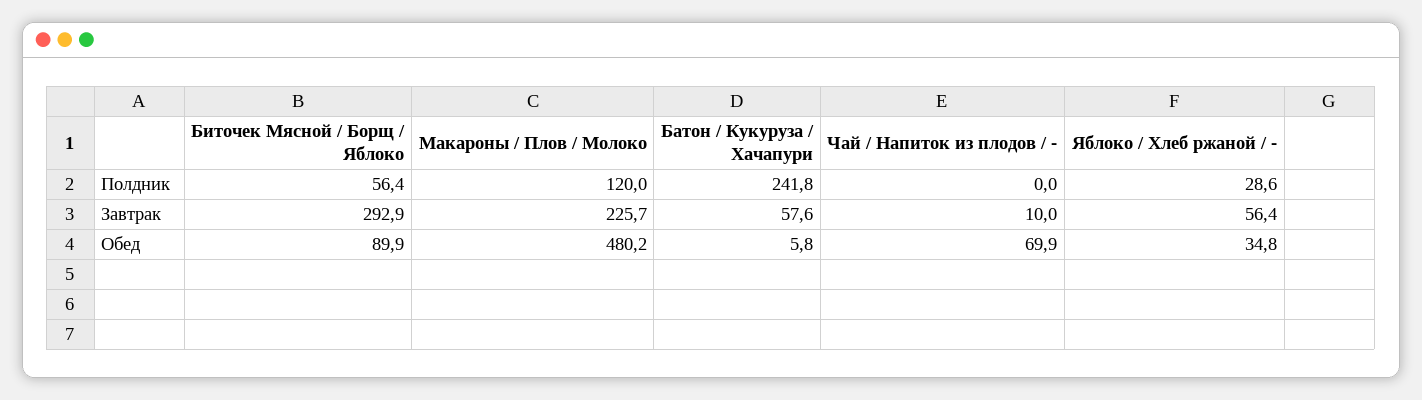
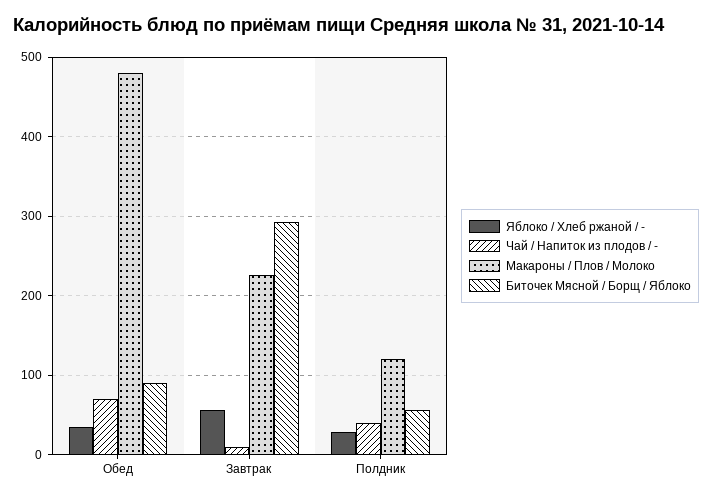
Батон / Кукуруза / Хачапури, Полдник: 241.8 -> none
Чай / Напиток из плодов / -, Полдник: 0 -> 40
Батон / Кукуруза / Хачапури, Завтрак: 57.6 -> none
Батон / Кукуруза / Хачапури, Обед: 5.8 -> none

